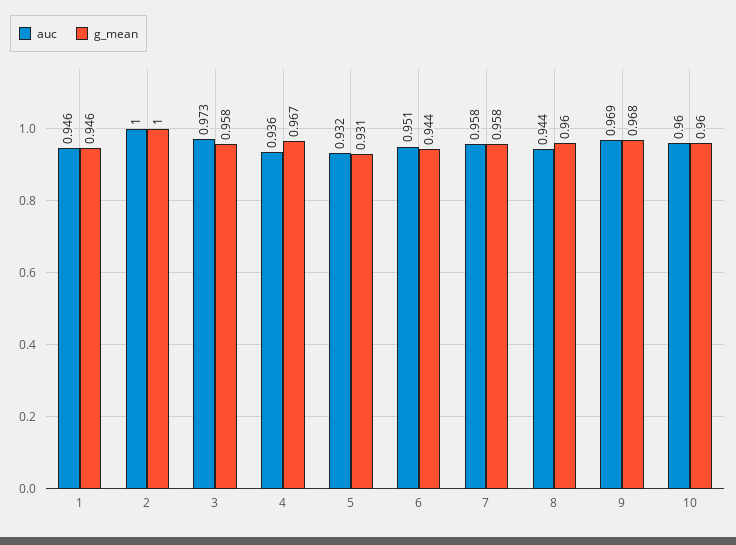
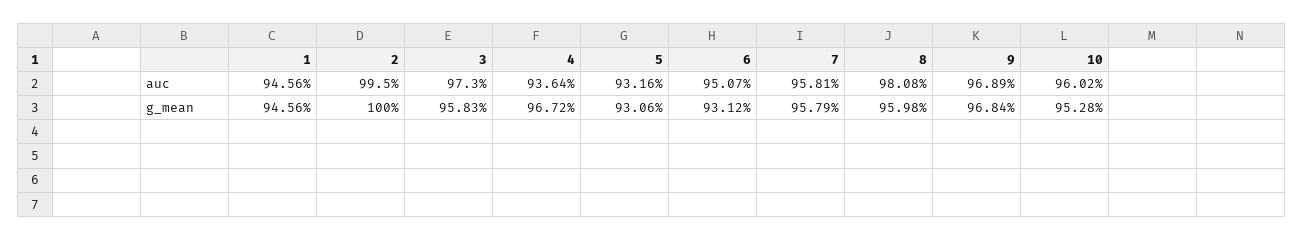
auc, 2: 1 -> 0.995
g_mean, 6: 0.944 -> 0.9312
auc, 8: 0.944 -> 0.9808
g_mean, 10: 0.96 -> 0.9528

